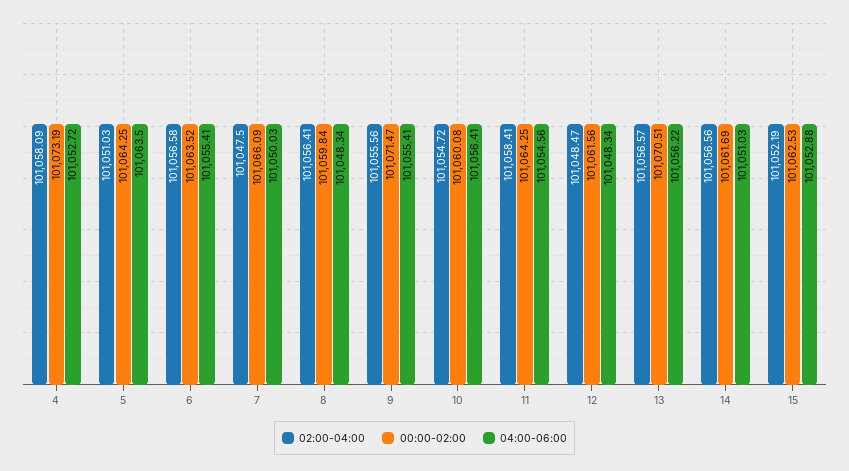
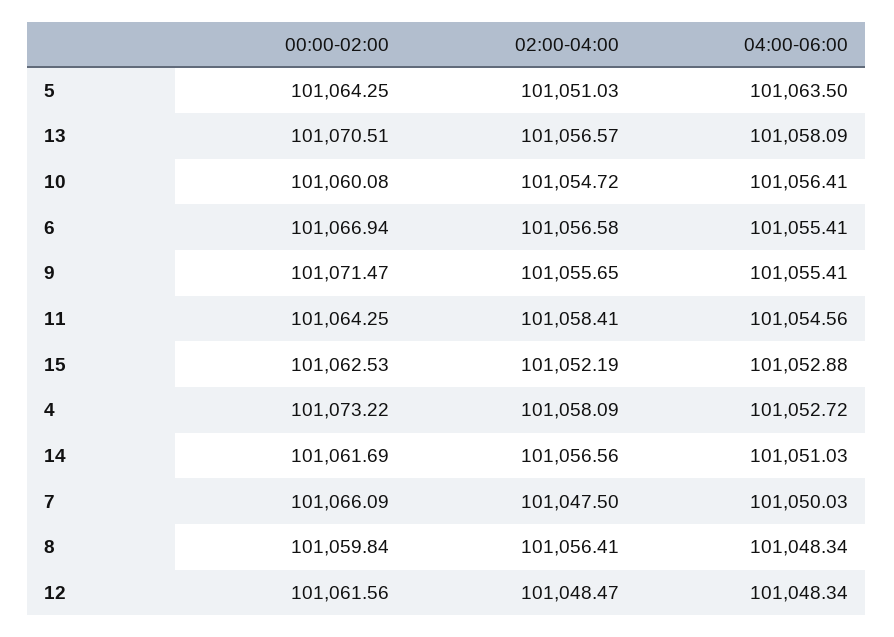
00:00-02:00, 4: 101073.19 -> 101073.22
00:00-02:00, 6: 101063.52 -> 101066.94
02:00-04:00, 9: 101055.56 -> 101055.65
04:00-06:00, 13: 101056.22 -> 101058.09

